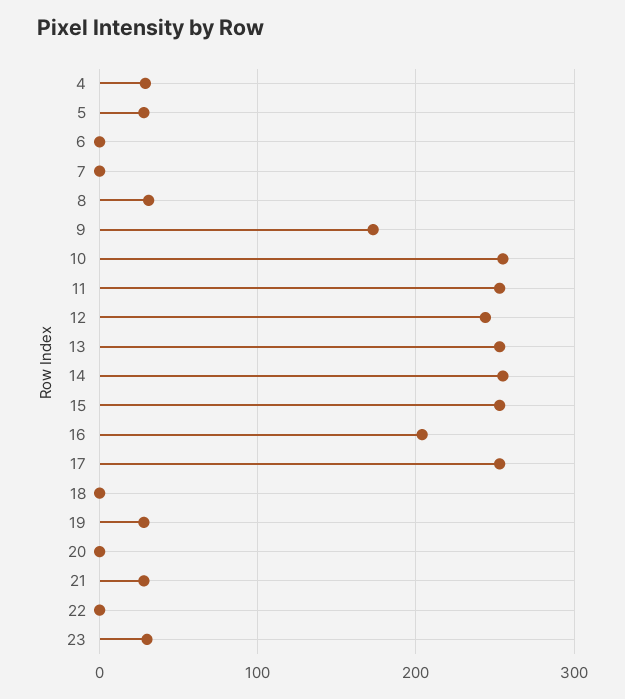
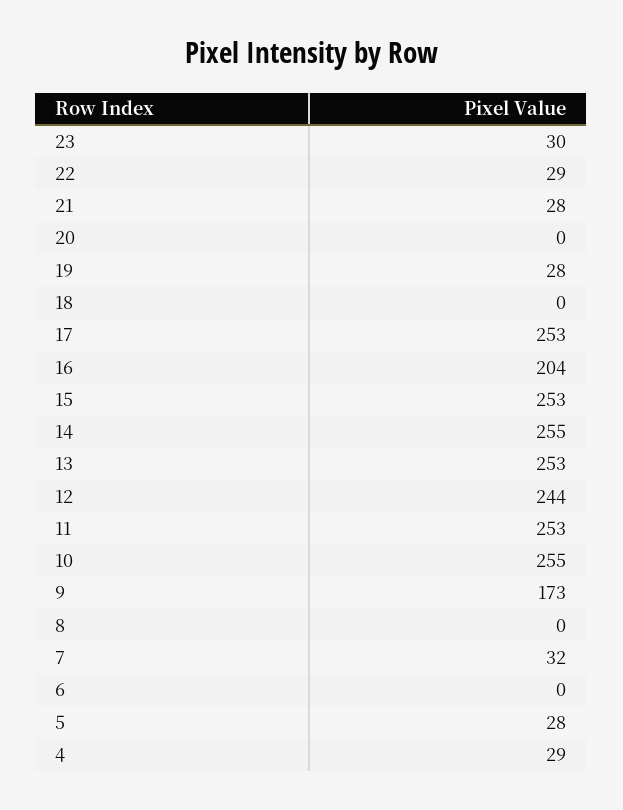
7: 0 -> 32
8: 30 -> 0
22: 0 -> 29

